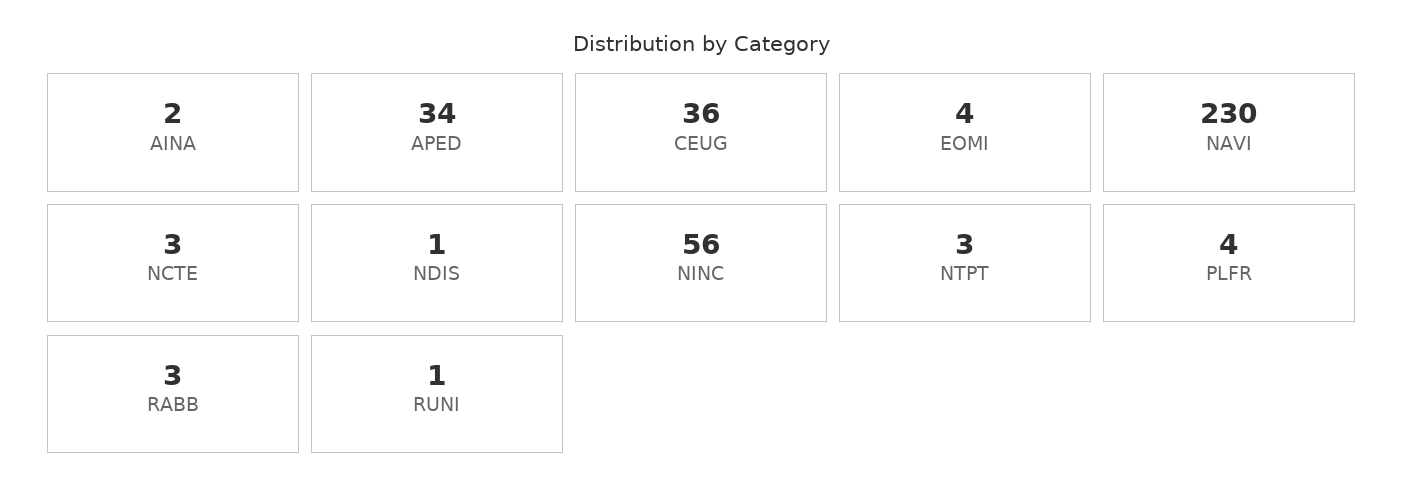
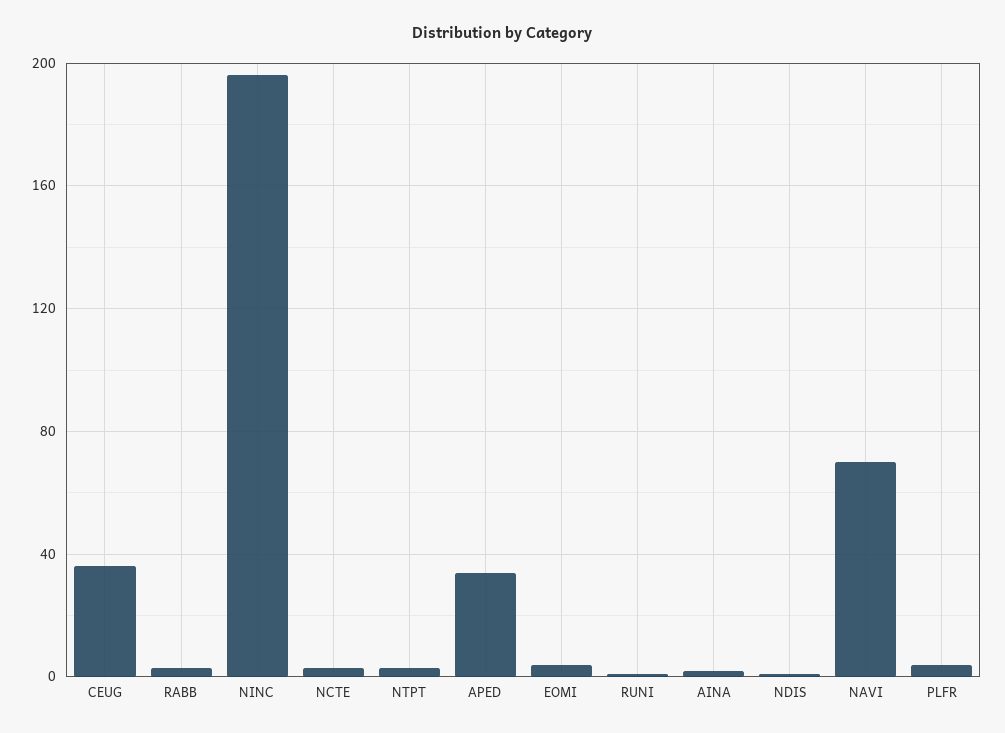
NAVI: 230 -> 70
NINC: 56 -> 195

